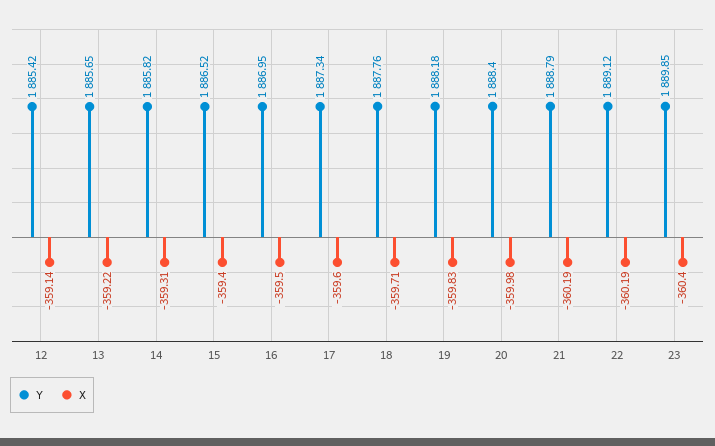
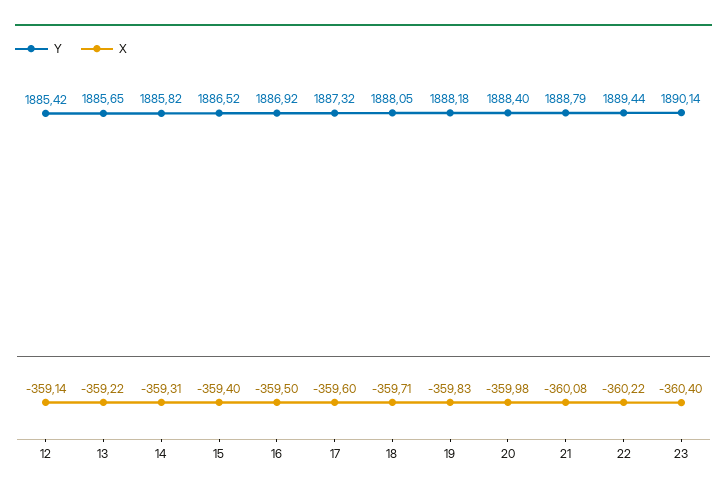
Y, 16: 1886.95 -> 1886.92
Y, 17: 1887.34 -> 1887.32
Y, 18: 1887.76 -> 1888.05
X, 21: -360.19 -> -360.08
Y, 22: 1889.12 -> 1889.44
X, 22: -360.19 -> -360.22
Y, 23: 1889.85 -> 1890.14

